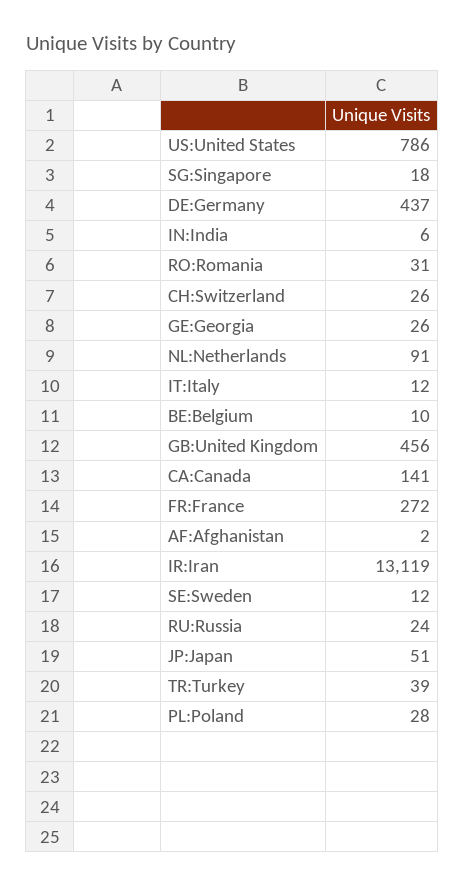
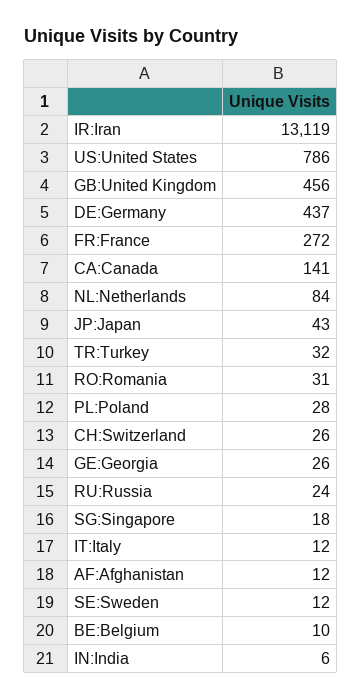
NL:Netherlands: 91 -> 84
AF:Afghanistan: 2 -> 12
JP:Japan: 51 -> 43
TR:Turkey: 39 -> 32

